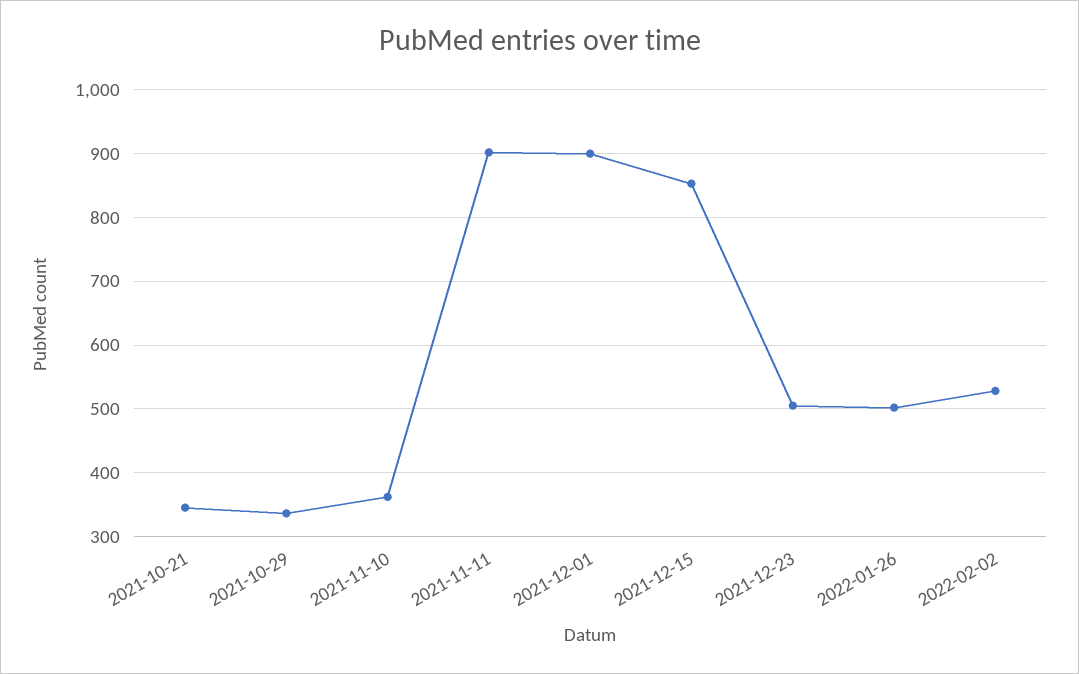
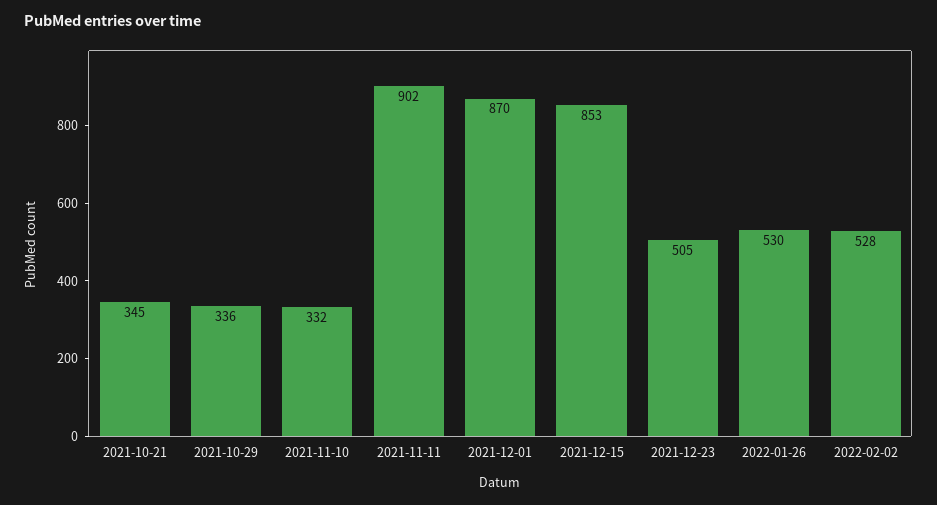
2021-11-10: 360 -> 332
2021-12-01: 900 -> 870
2022-01-26: 500 -> 530

